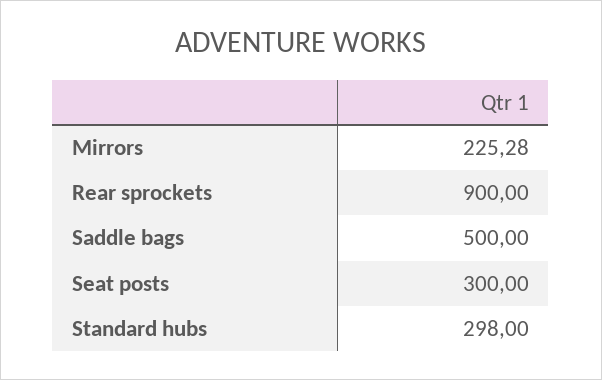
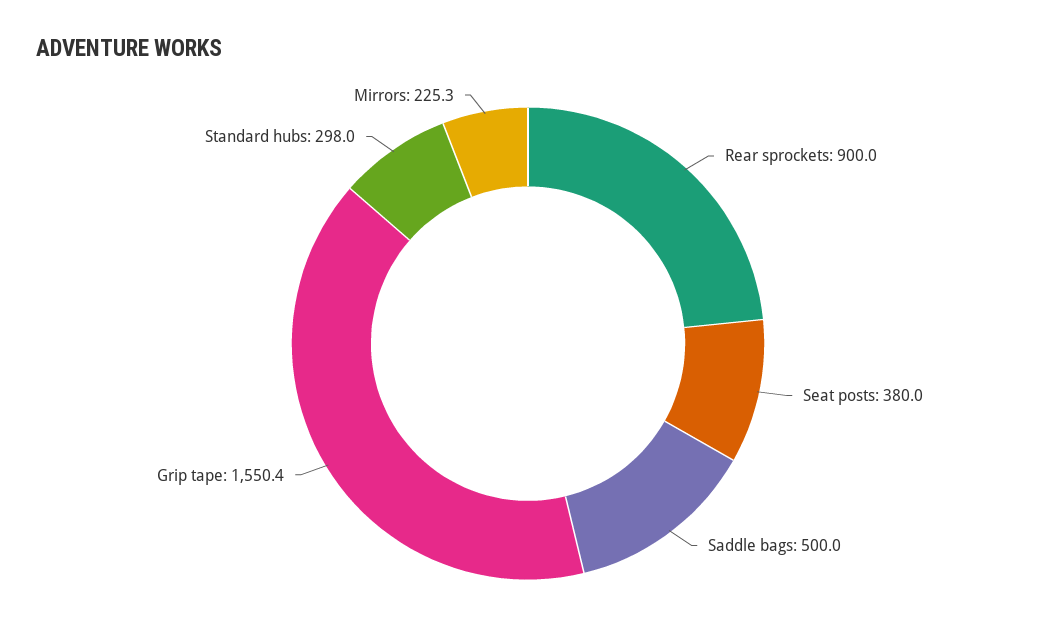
Seat posts: 300 -> 380
Grip tape: none -> 1550.4

